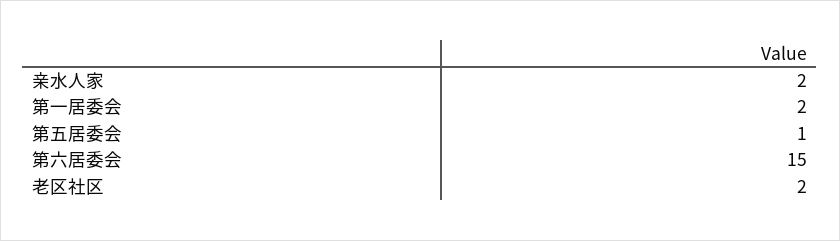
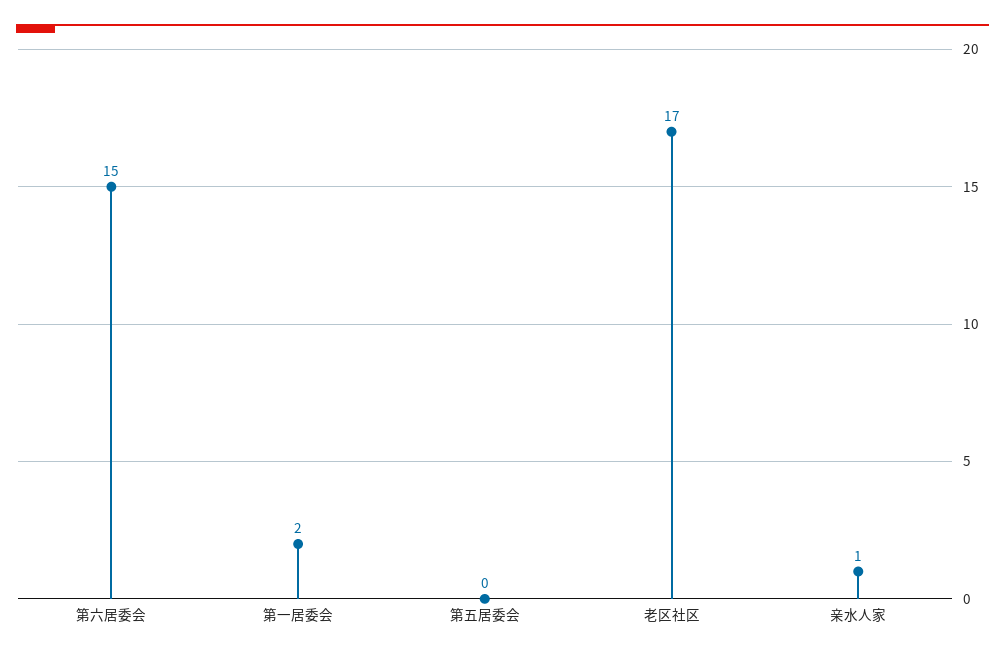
亲水人家: 2 -> 1
第五居委会: 1 -> 0
老区社区: 2 -> 17

